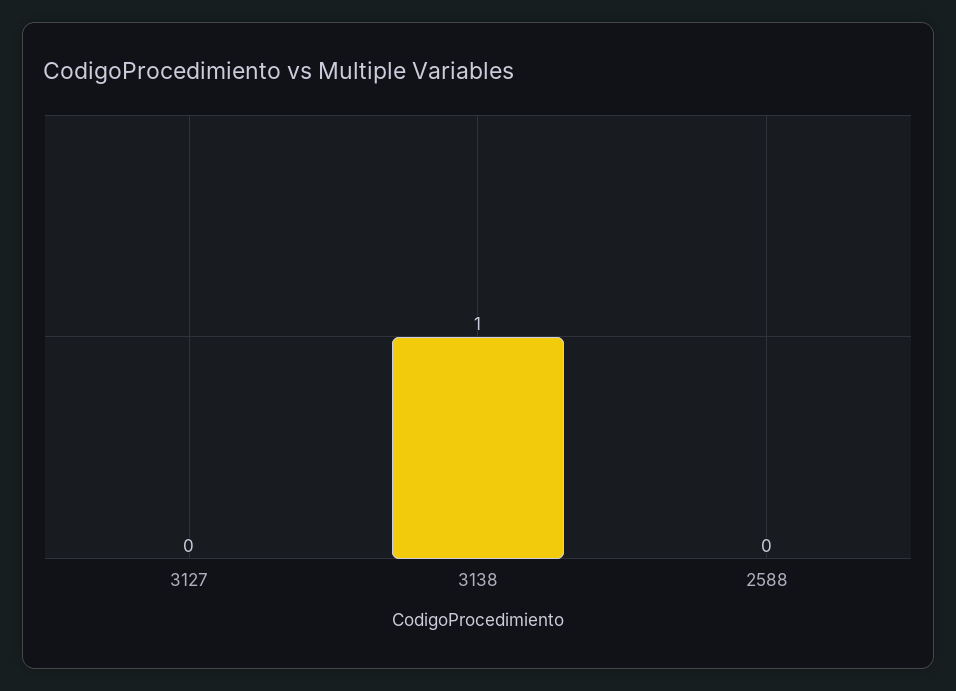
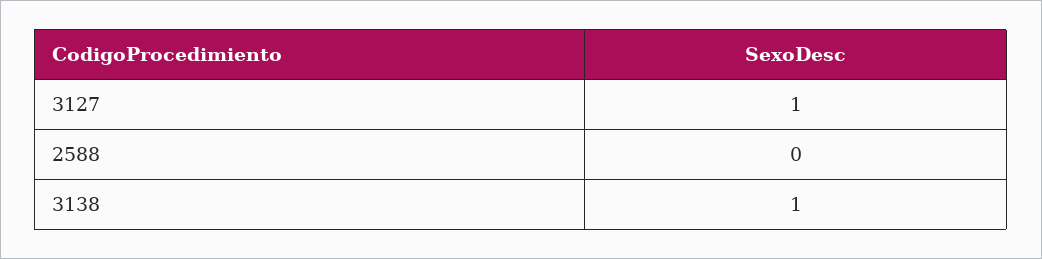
3127: 0 -> 1

